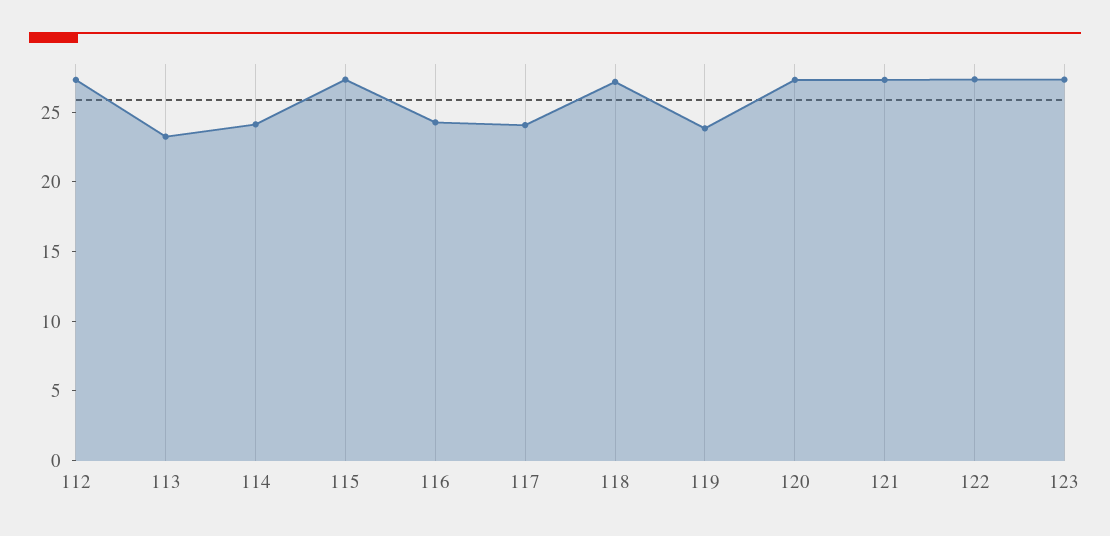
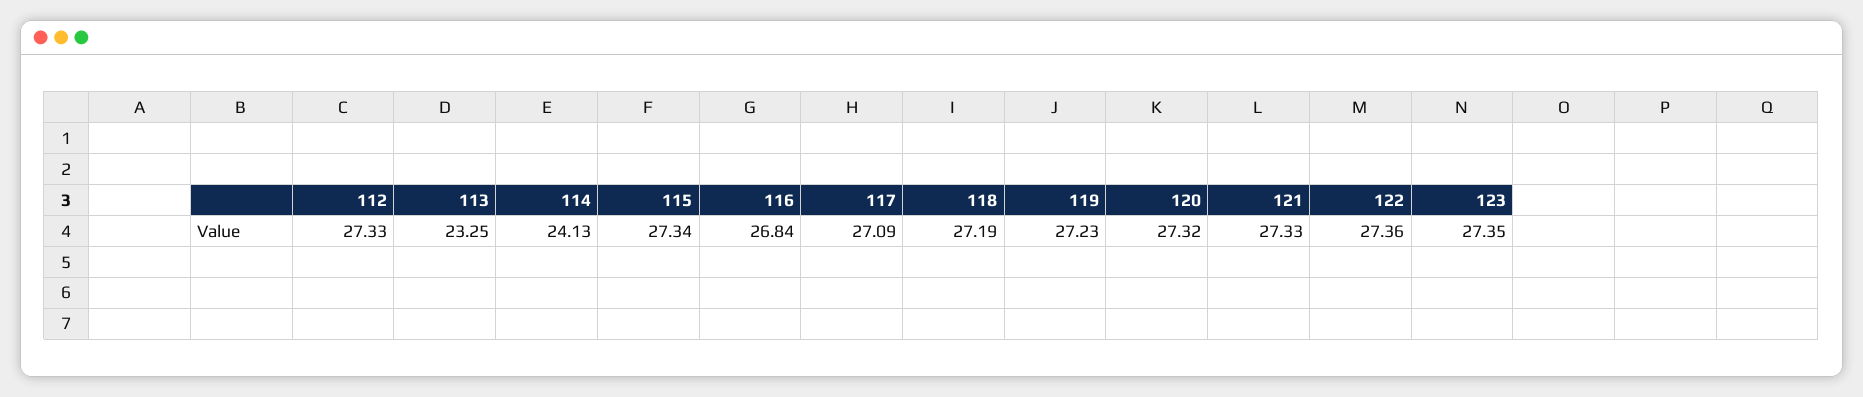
116: 24 -> 26.84
117: 24 -> 27.09
119: 24 -> 27.23

